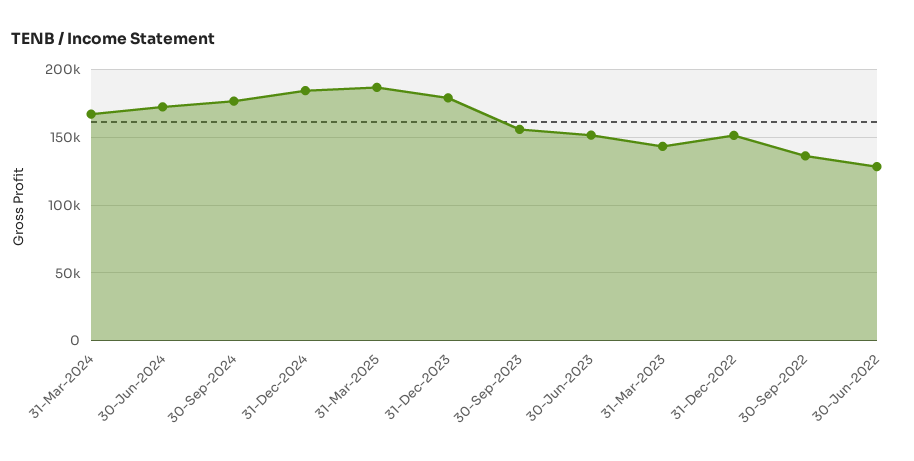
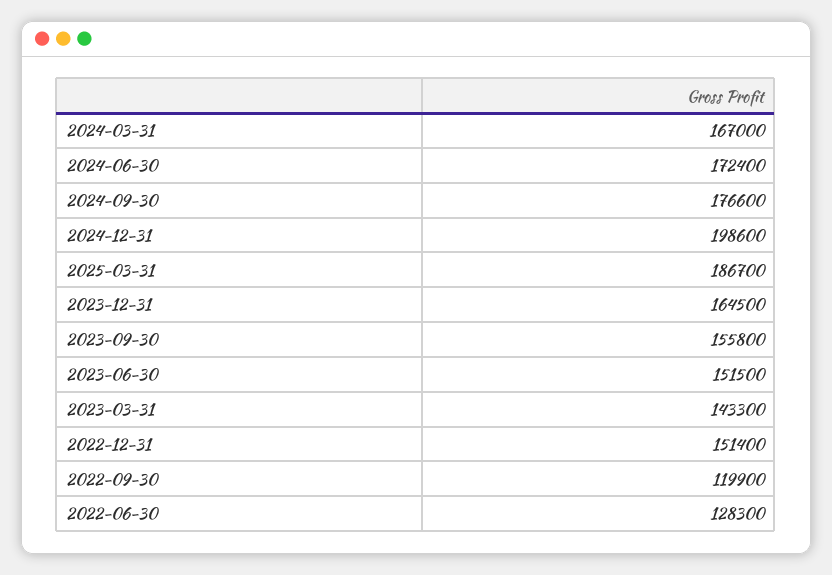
31-Dec-2024: 185000 -> 198600
31-Dec-2023: 180000 -> 164500
30-Sep-2022: 135000 -> 119900

